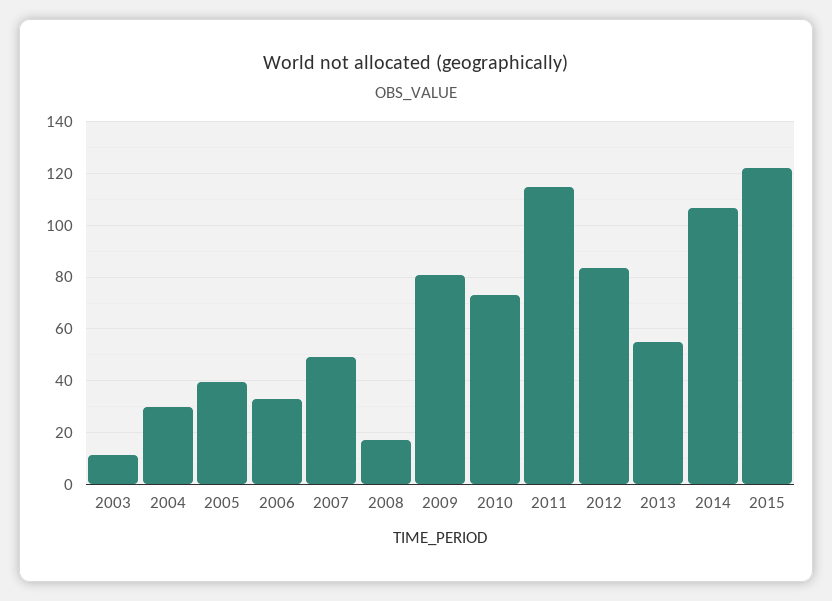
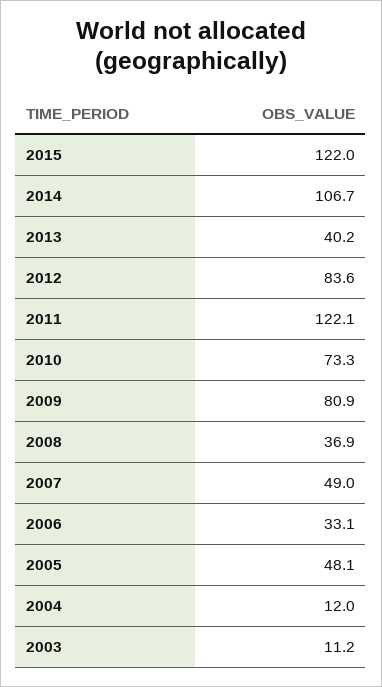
2004: 30 -> 12
2005: 40 -> 48.1
2008: 17.5 -> 36.9
2011: 115 -> 122.1
2013: 55 -> 40.2

